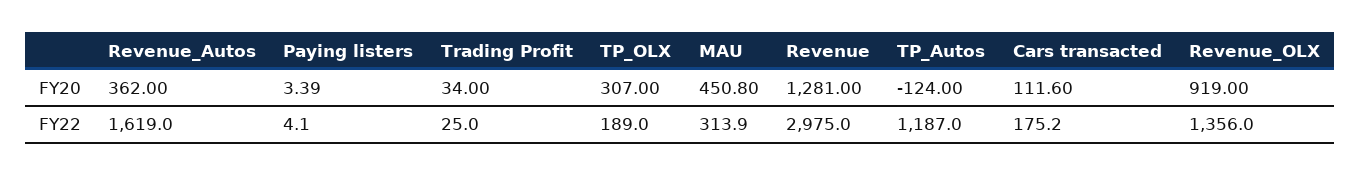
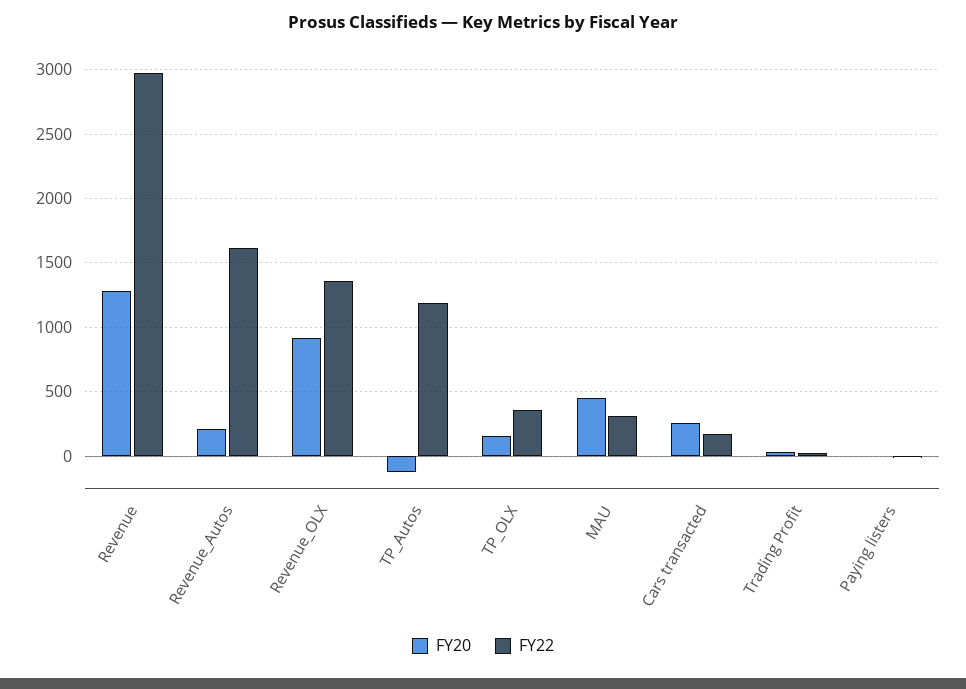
FY20, Revenue_Autos: 362 -> 200
FY20, TP_OLX: 307 -> 150
FY20, Cars transacted: 111.6 -> 250
FY22, TP_OLX: 189 -> 350

